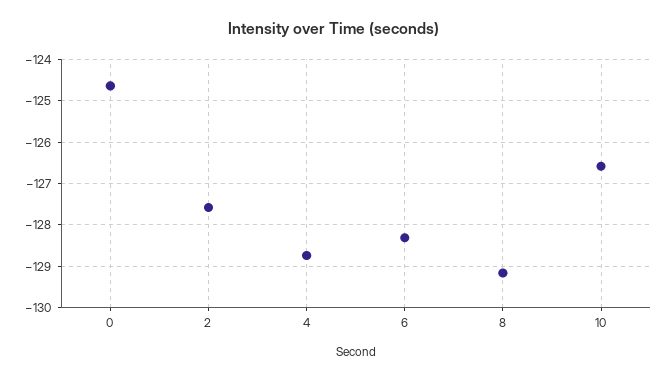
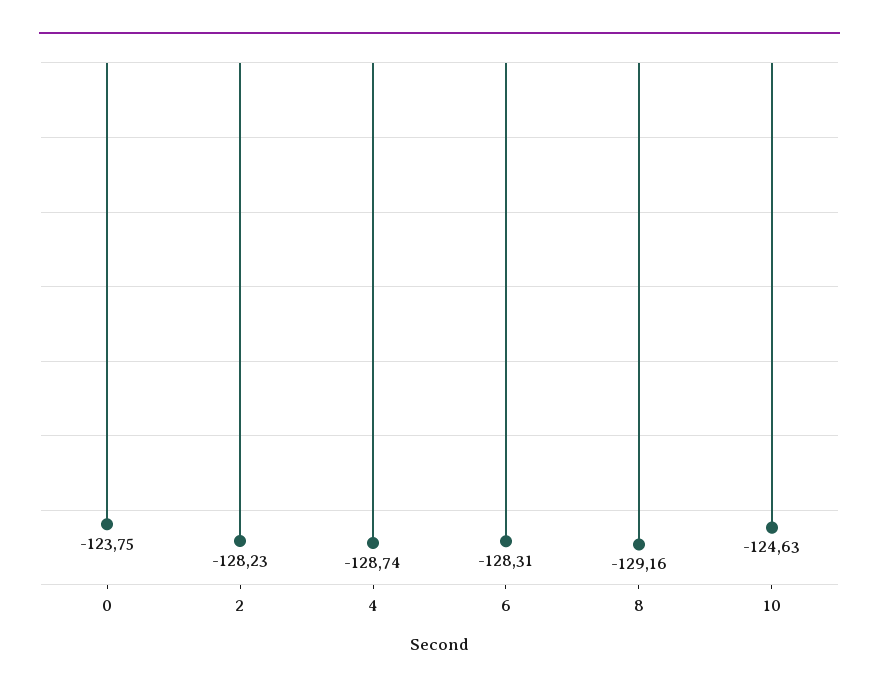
0: -124.6 -> -123.75
2: -127.6 -> -128.23
10: -126.6 -> -124.63

